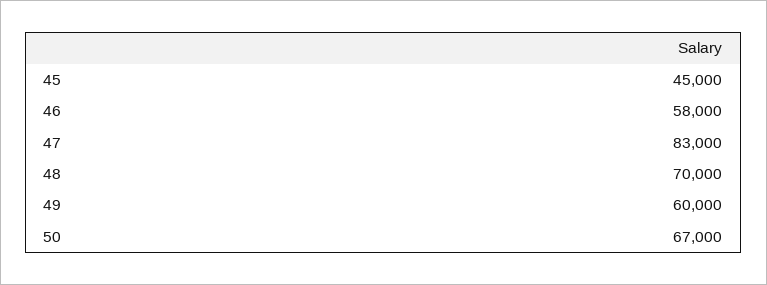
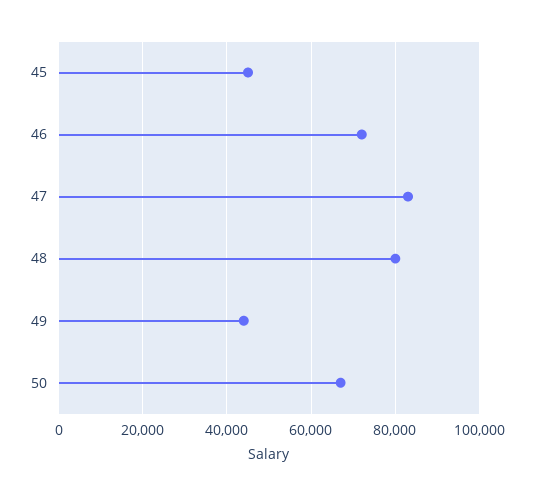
46: 58000 -> 72000
48: 70000 -> 80000
49: 60000 -> 44000

